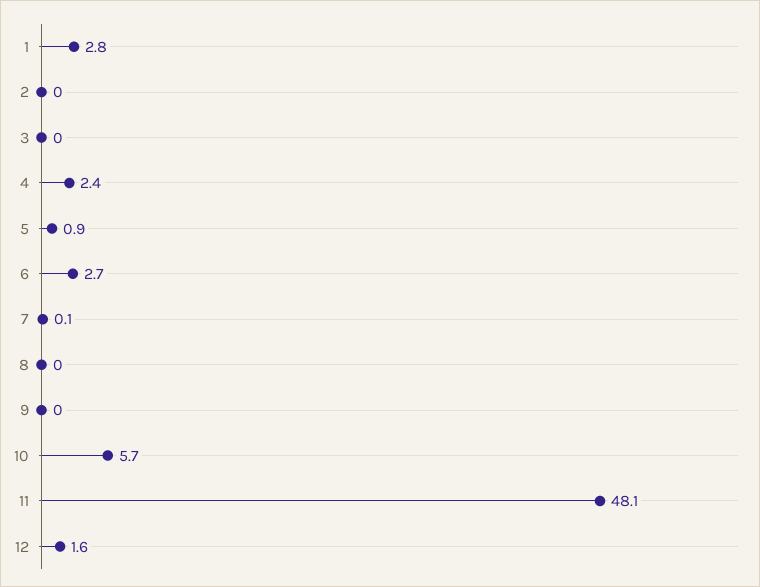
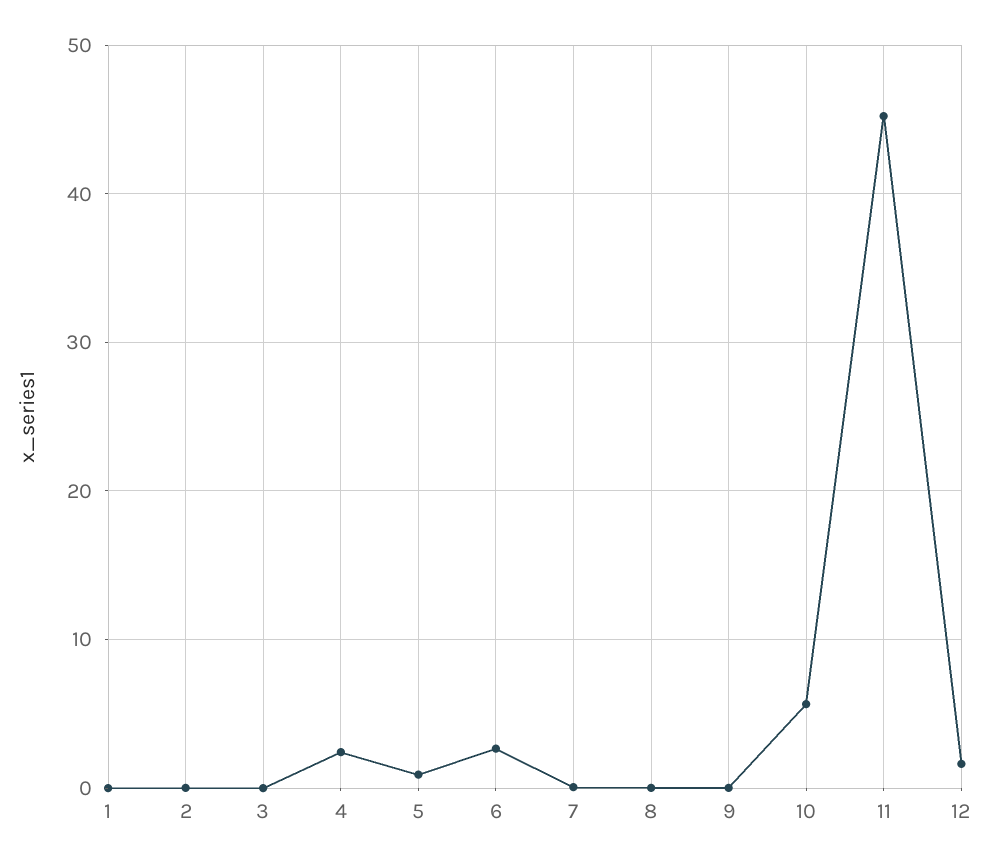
1: 2.8 -> 0
11: 48.1 -> 45

